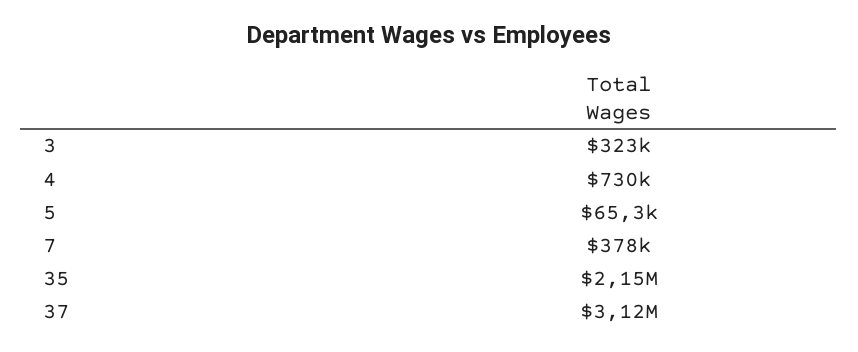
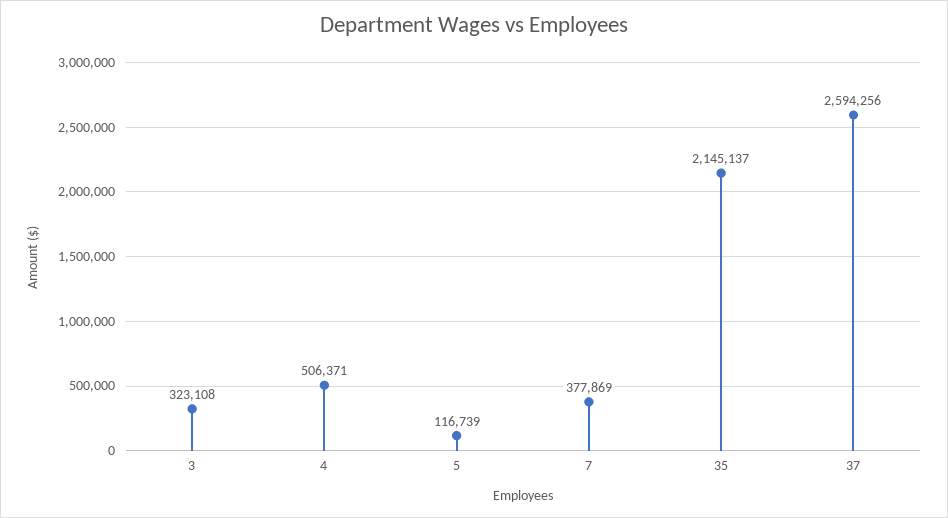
4: 730000 -> 506371
5: 65300 -> 116739
37: 3120000 -> 2594256

